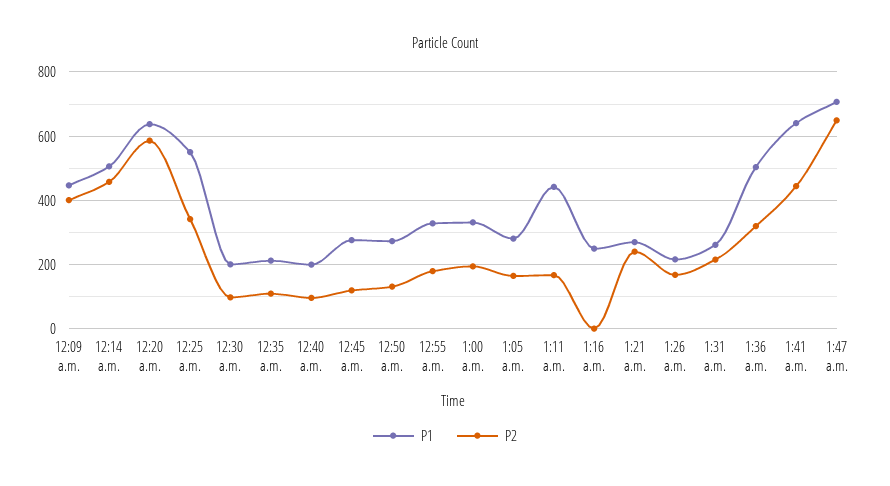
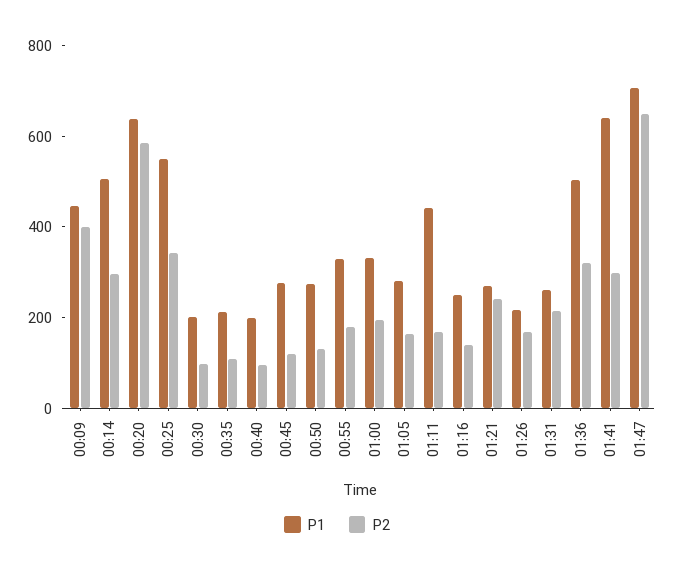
P2, 12:14 a.m.: 460 -> 300
P2, 1:16 a.m.: 0 -> 150
P2, 1:41 a.m.: 440 -> 300

